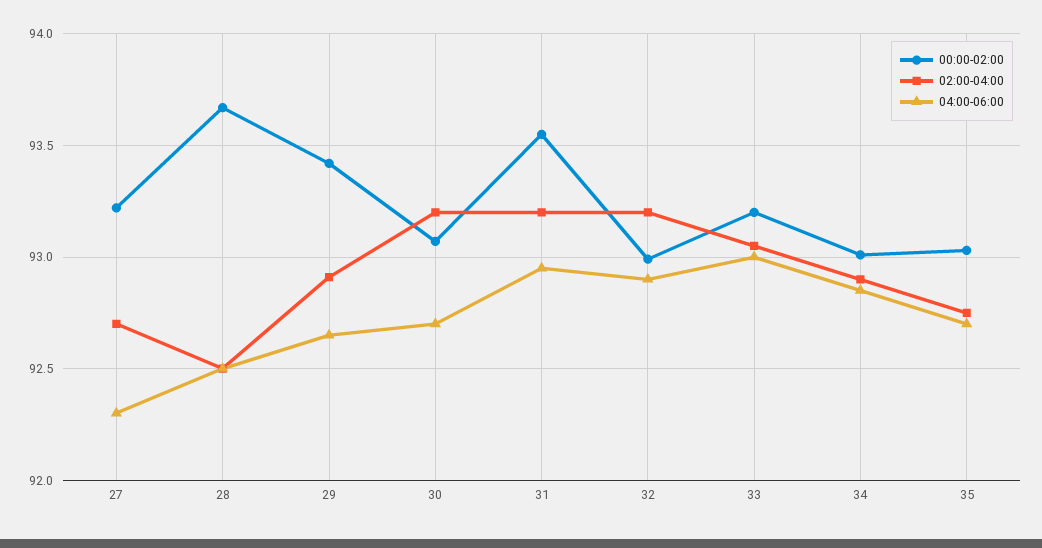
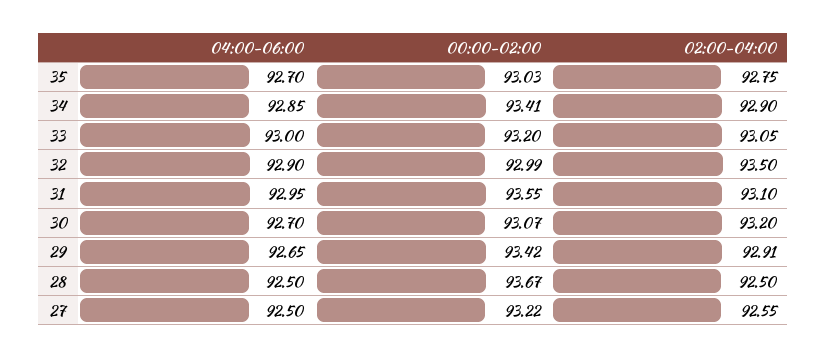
02:00-04:00, 27: 92.7 -> 92.55
04:00-06:00, 27: 92.3 -> 92.5
02:00-04:00, 31: 93.2 -> 93.1
02:00-04:00, 32: 93.2 -> 93.5
00:00-02:00, 34: 93 -> 93.41

